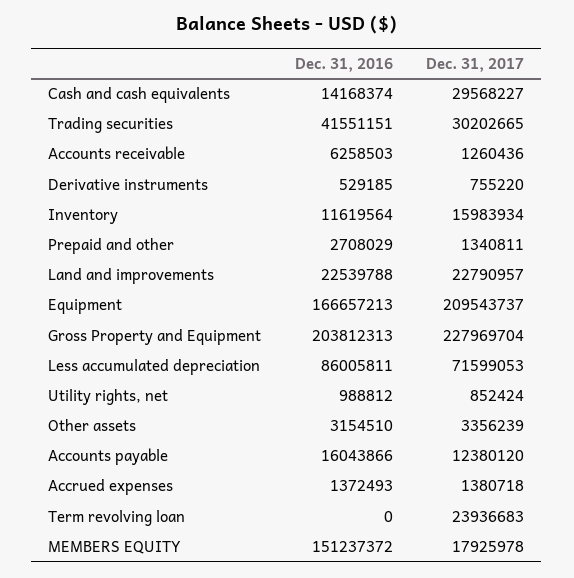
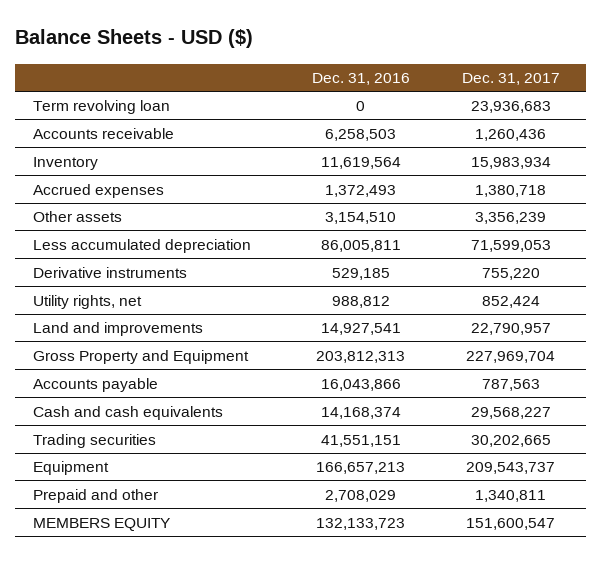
Dec. 31, 2016, Land and improvements: 22539788 -> 14927541
Dec. 31, 2017, Accounts payable: 12380120 -> 787563
Dec. 31, 2016, MEMBERS EQUITY: 151237372 -> 132133723
Dec. 31, 2017, MEMBERS EQUITY: 17925978 -> 151600547

